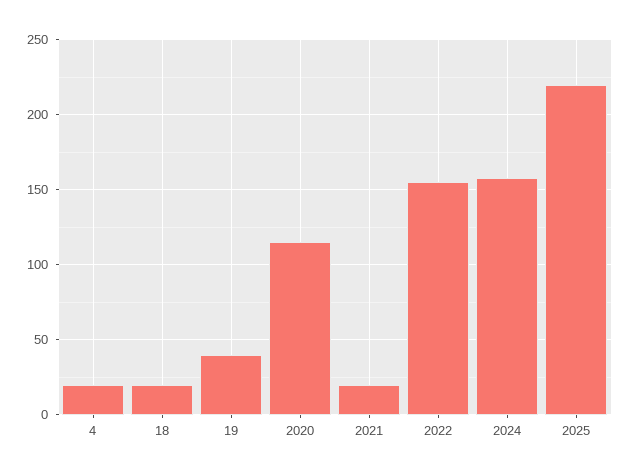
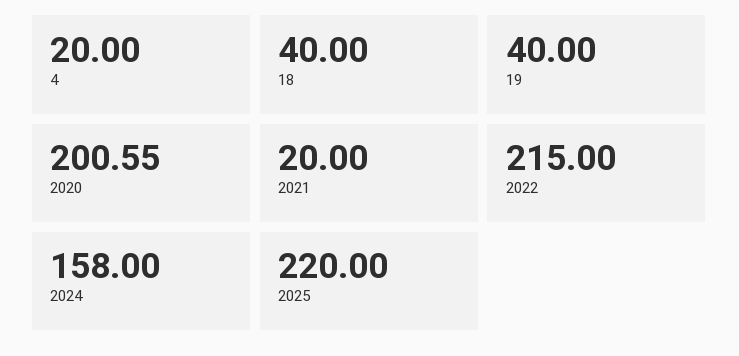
18: 20 -> 40
2020: 115 -> 200.55
2022: 155 -> 215

